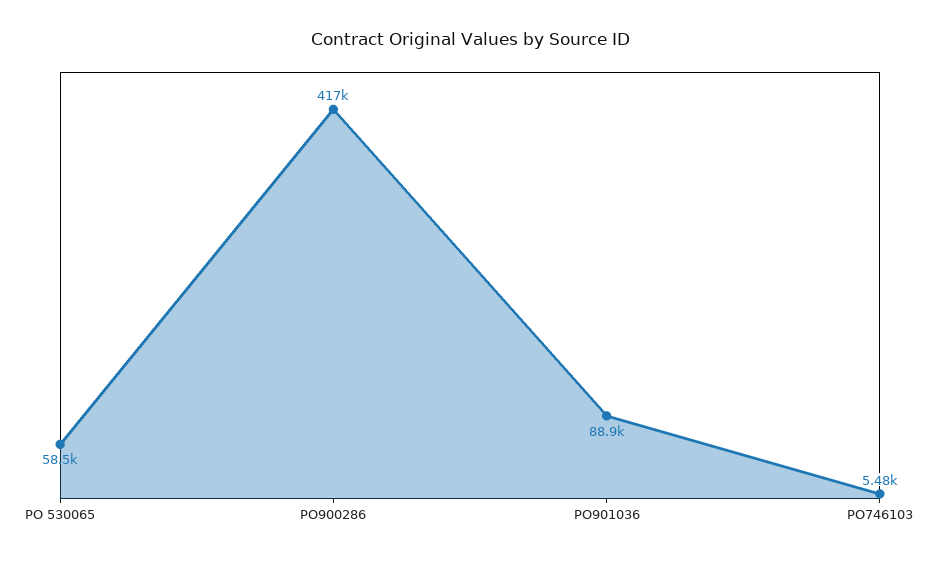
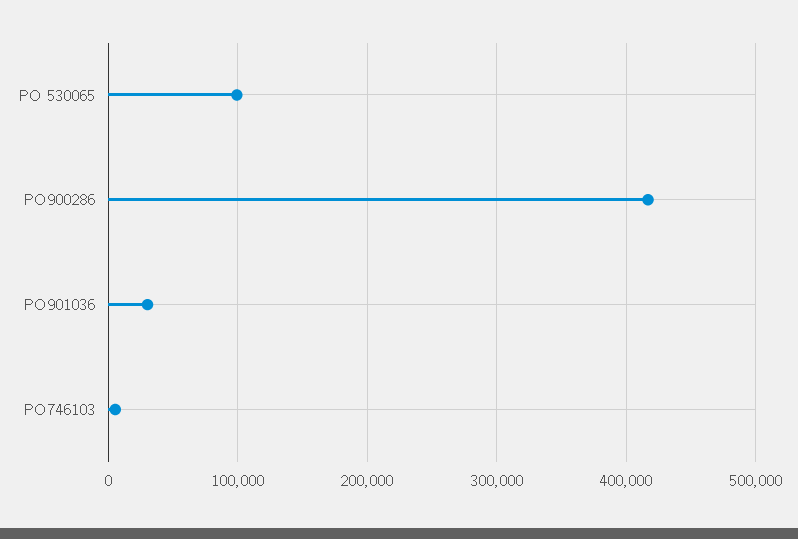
PO 530065: 58500 -> 100000
PO901036: 88900 -> 30000

